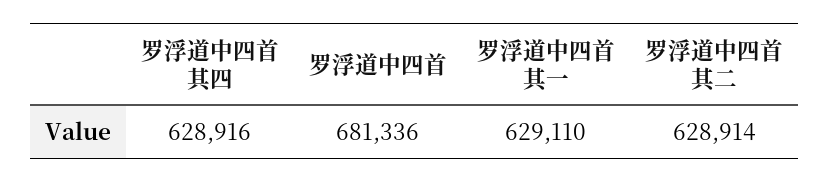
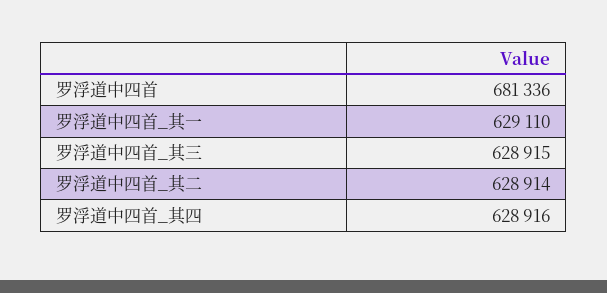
罗浮道中四首_其三: none -> 628915

